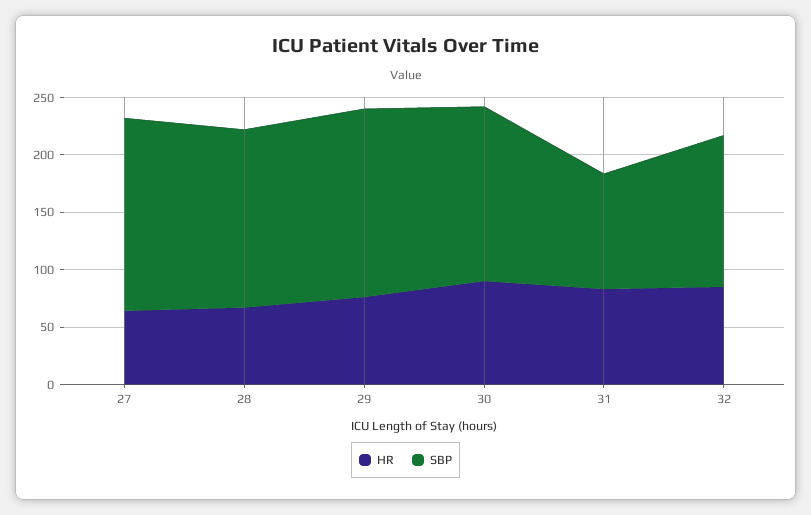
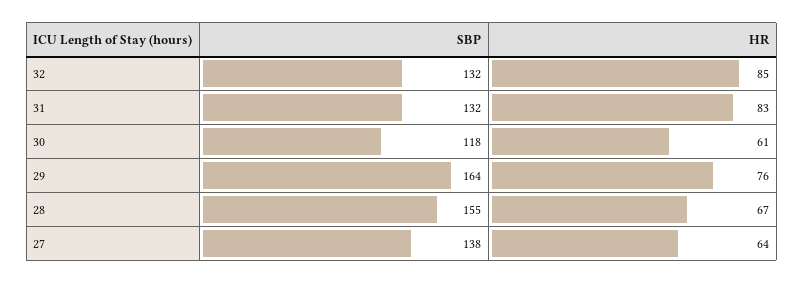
SBP, 27: 170 -> 138
HR, 30: 90 -> 61
SBP, 30: 150 -> 118
SBP, 31: 100 -> 132

